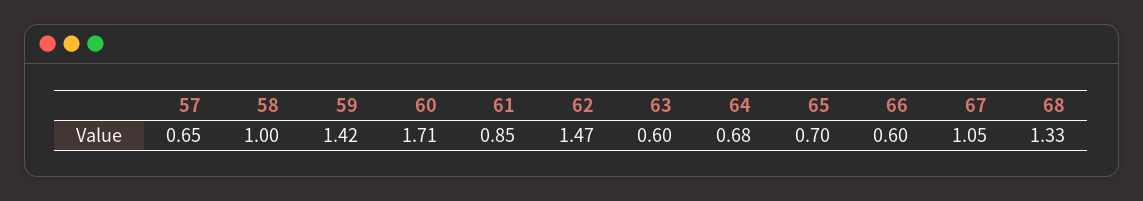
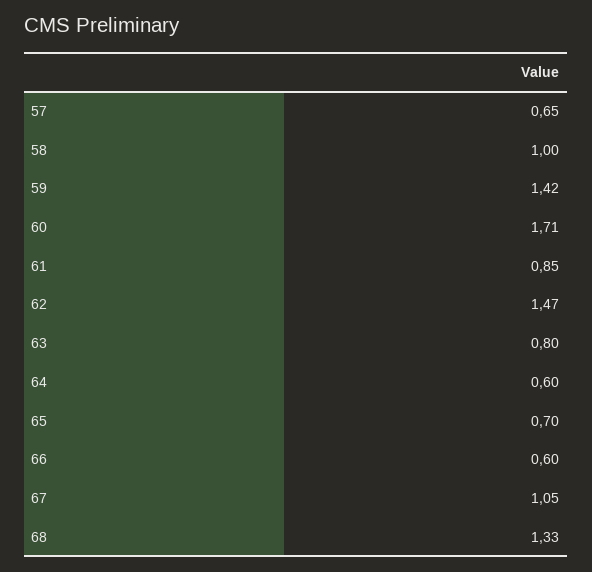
63: 0.6 -> 0.8
64: 0.68 -> 0.6

